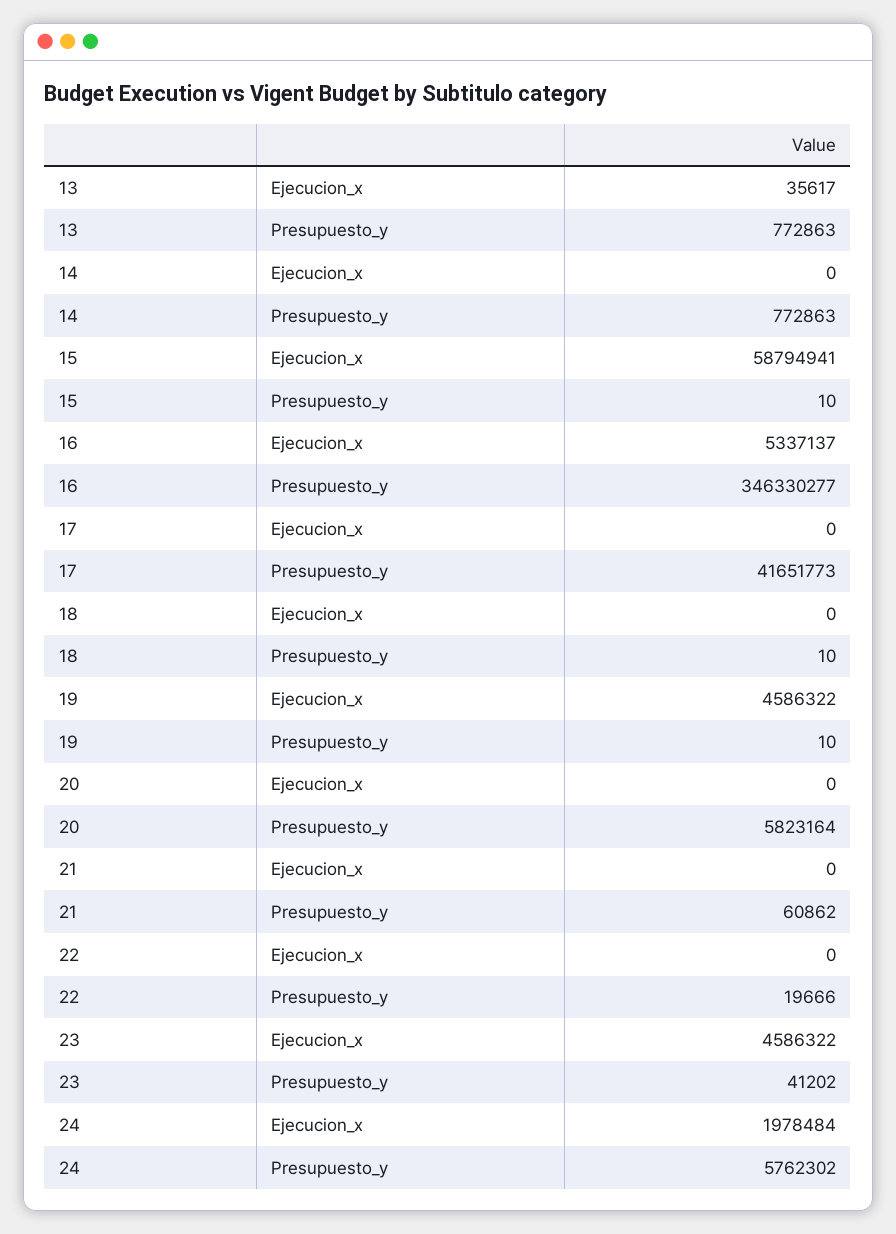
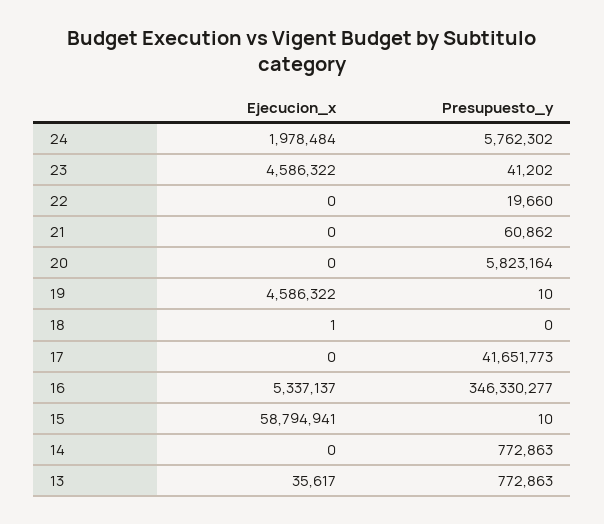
18, Ejecucion_x: 0 -> 1
18, Presupuesto_y: 10 -> 0
22, Presupuesto_y: 19666 -> 19660

